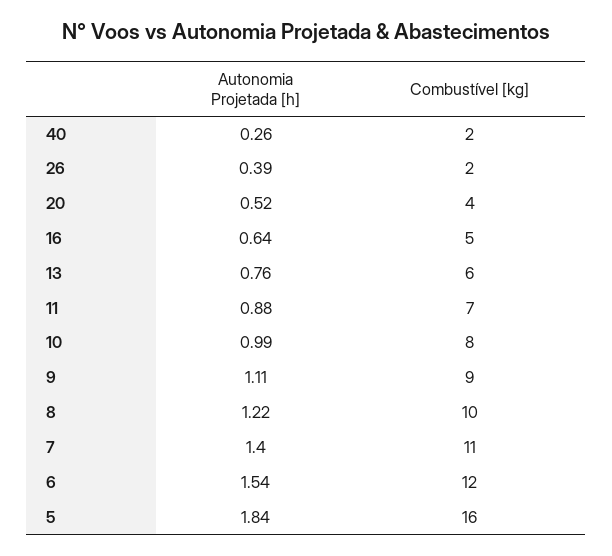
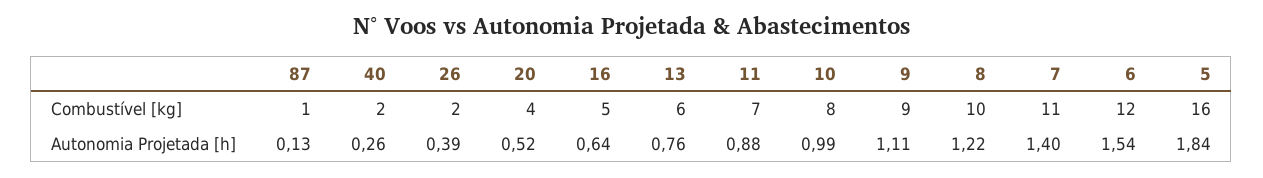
Combustível [kg], 87: none -> 1
Autonomia Projetada [h], 87: none -> 0.13

